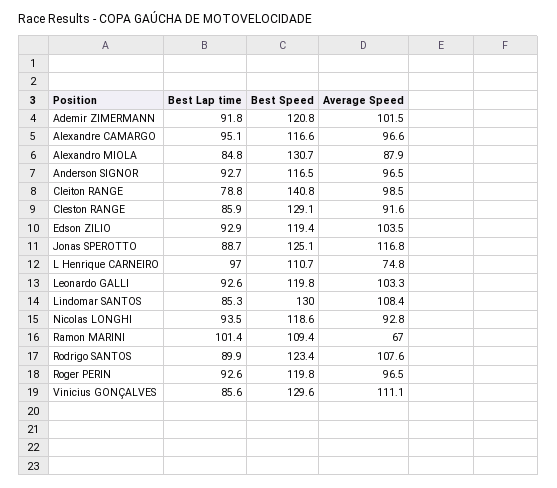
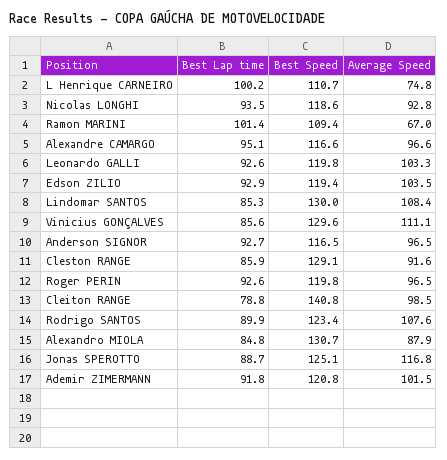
Best Lap time, L Henrique CARNEIRO: 97 -> 100.2

